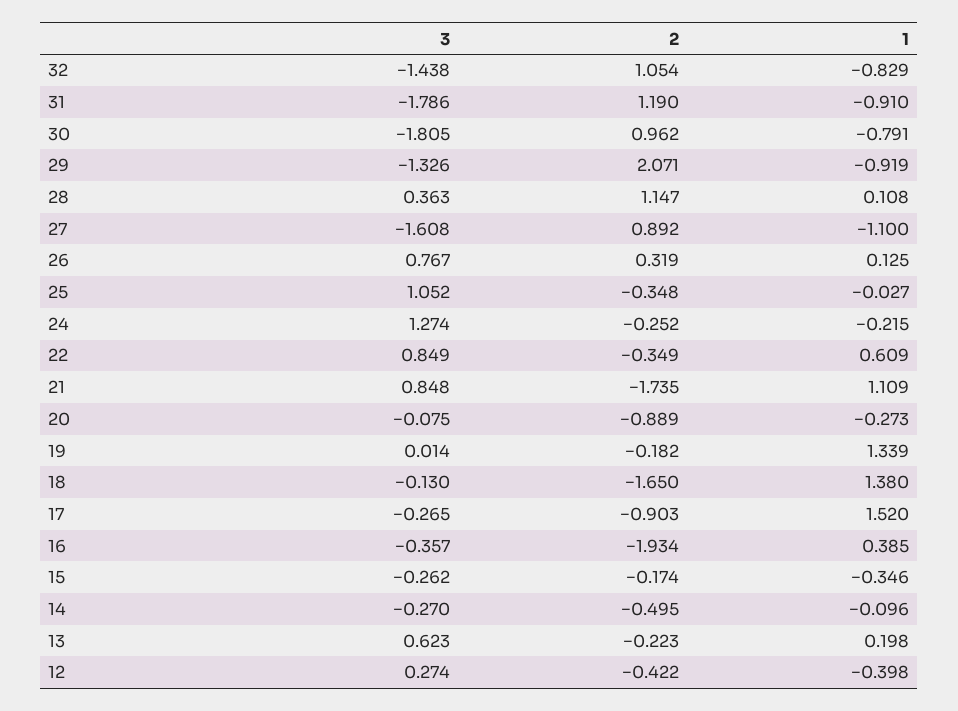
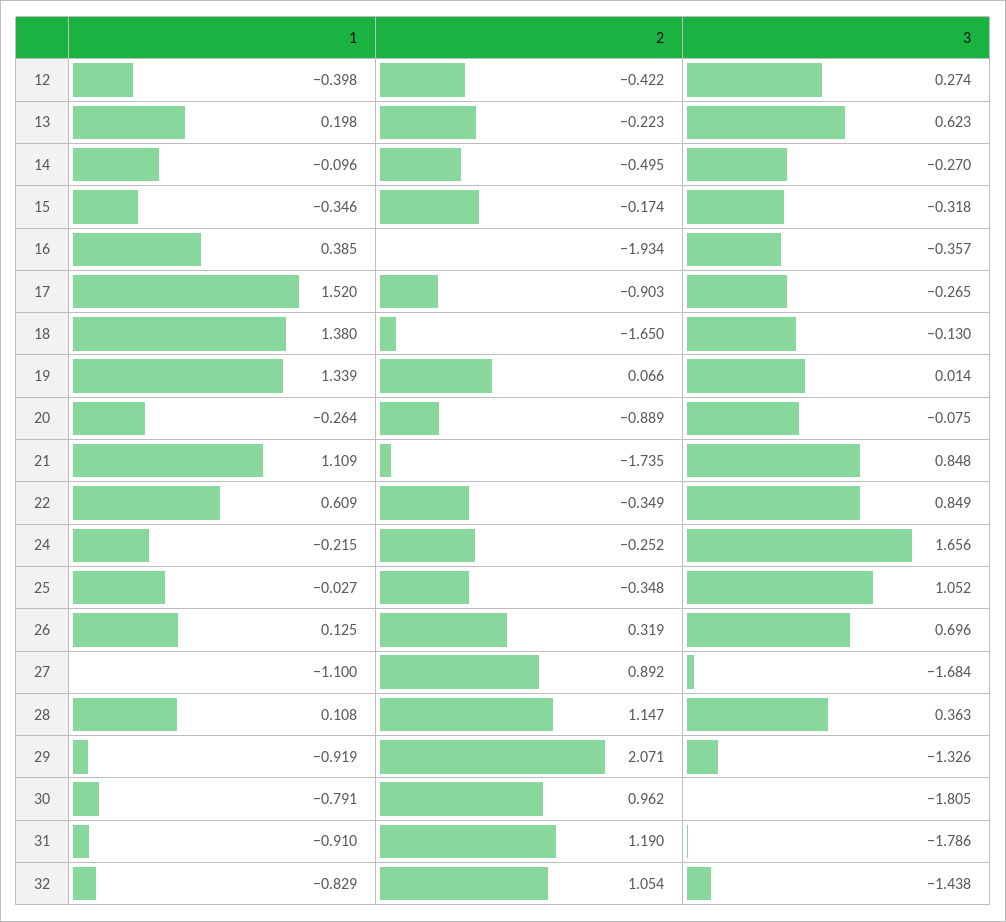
3, 27: -1.608 -> -1.684
3, 26: 0.767 -> 0.696
3, 24: 1.274 -> 1.656
1, 20: -0.273 -> -0.264
2, 19: -0.182 -> 0.066
3, 15: -0.262 -> -0.318

